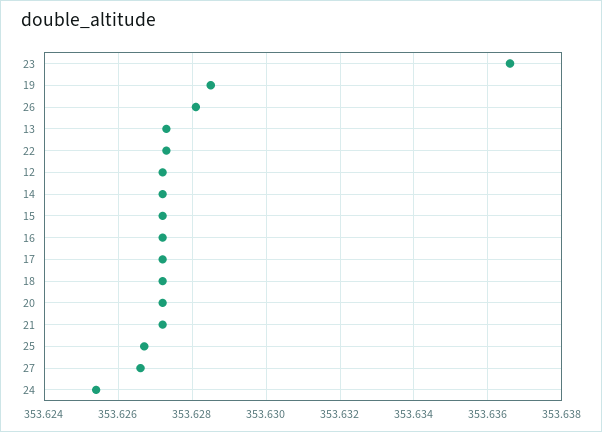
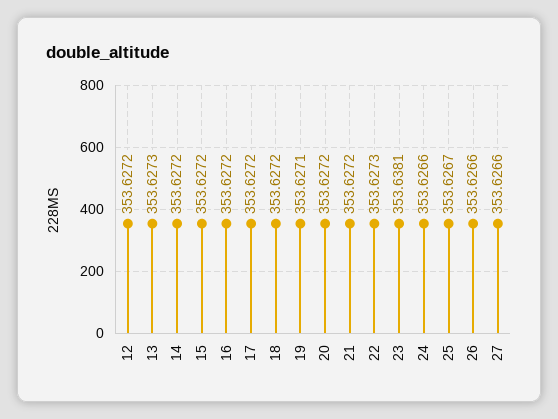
23: 353.6365 -> 353.6381
19: 353.6285 -> 353.6271
26: 353.628 -> 353.6266
24: 353.6255 -> 353.6266

